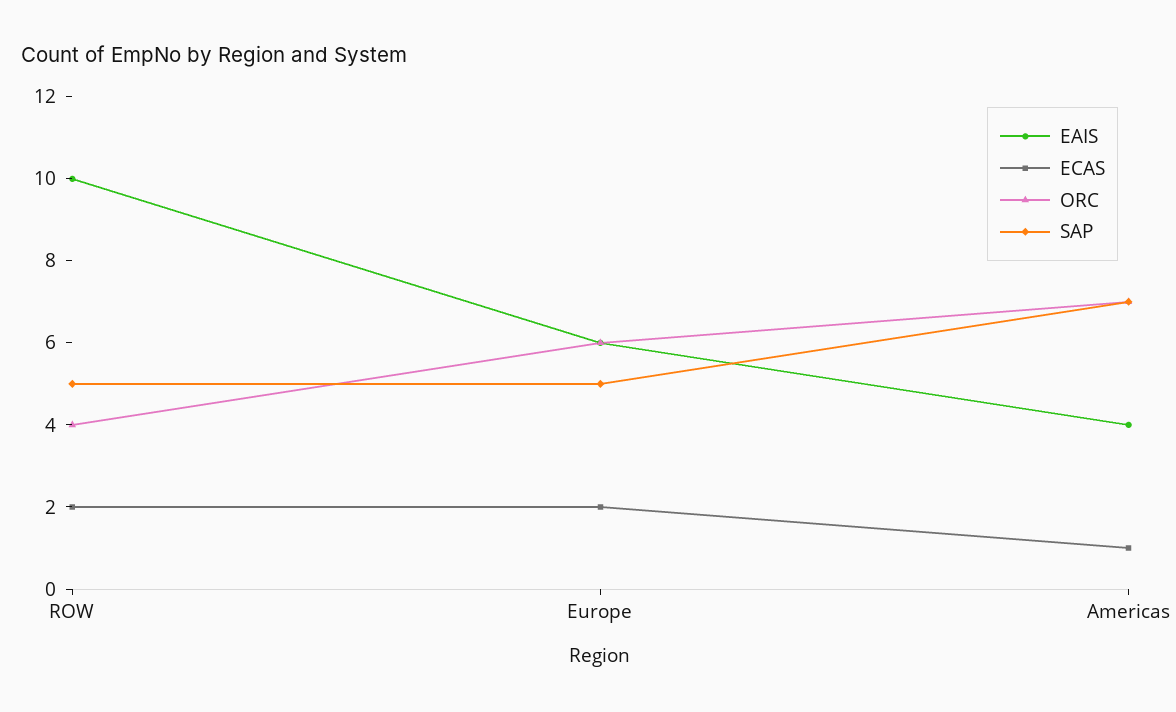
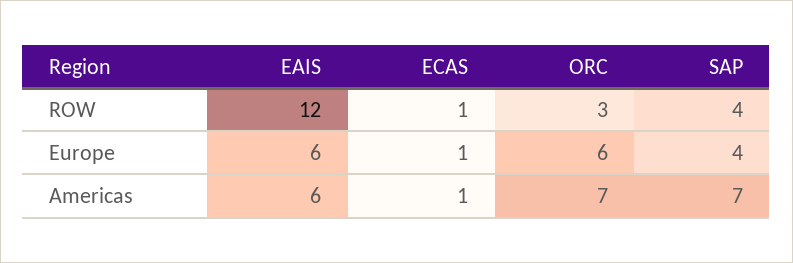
EAIS, ROW: 10 -> 12
ECAS, ROW: 2 -> 1
ORC, ROW: 4 -> 3
SAP, ROW: 5 -> 4
ECAS, Europe: 2 -> 1
SAP, Europe: 5 -> 4
EAIS, Americas: 4 -> 6

